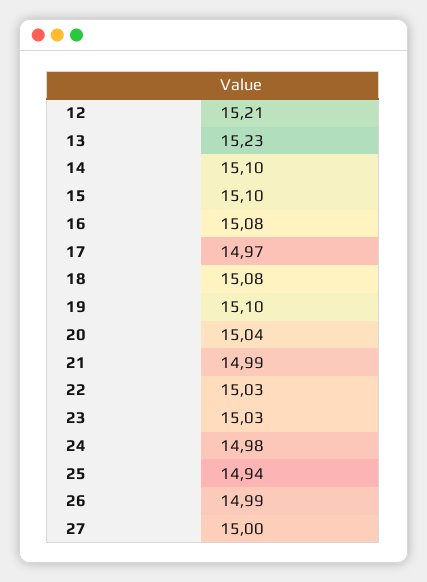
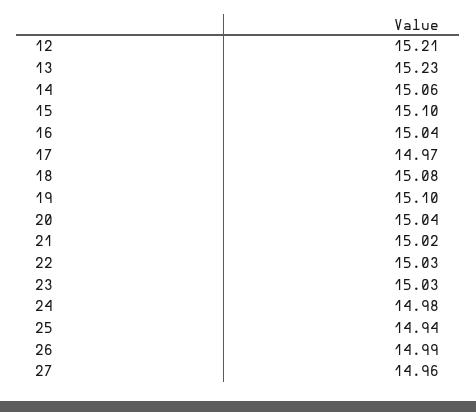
14: 15.1 -> 15.06
16: 15.08 -> 15.04
21: 14.99 -> 15.02
27: 15 -> 14.96

